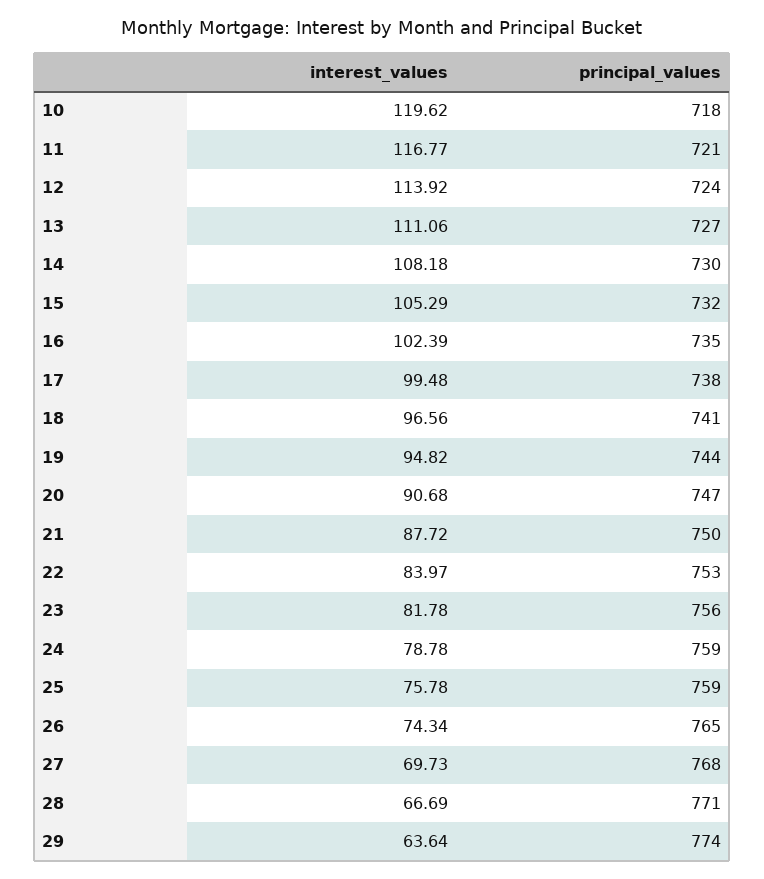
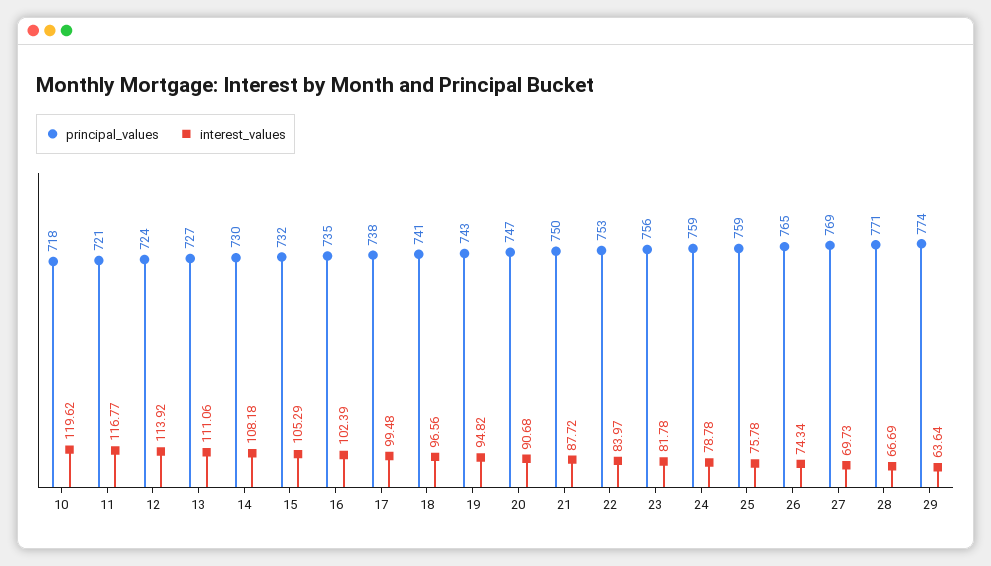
principal_values, 19: 744 -> 743
principal_values, 27: 768 -> 769

